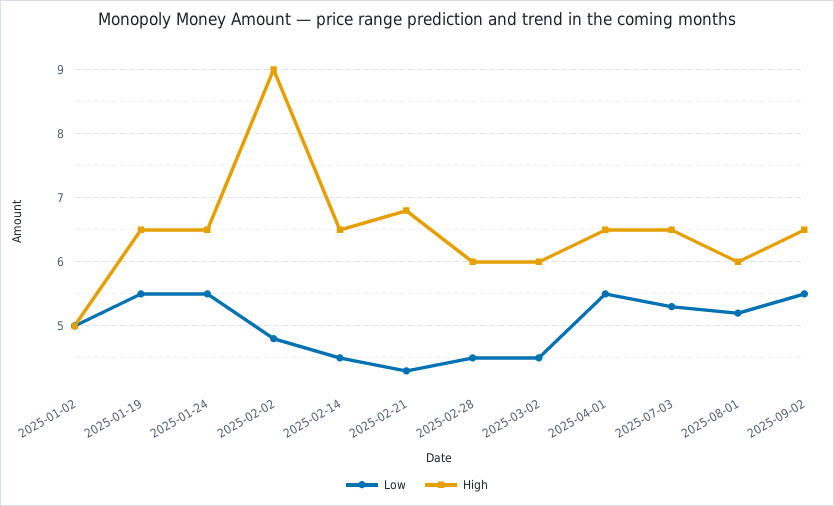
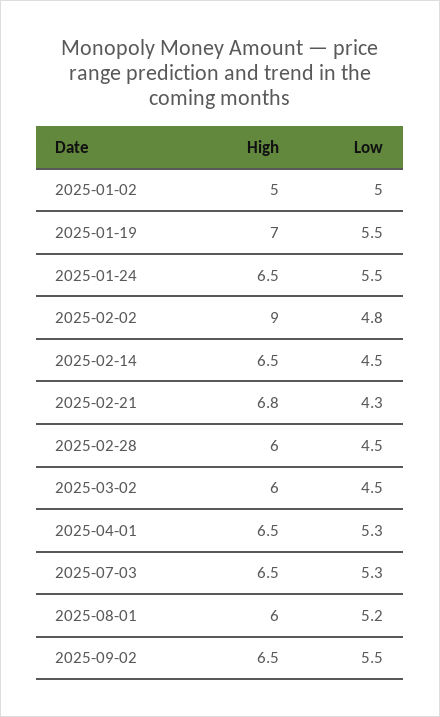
High, 2025-01-19: 6.5 -> 7
Low, 2025-04-01: 5.5 -> 5.3

